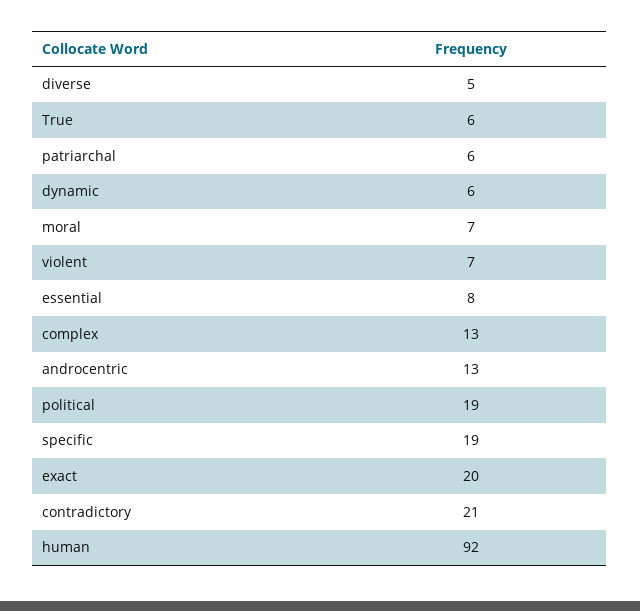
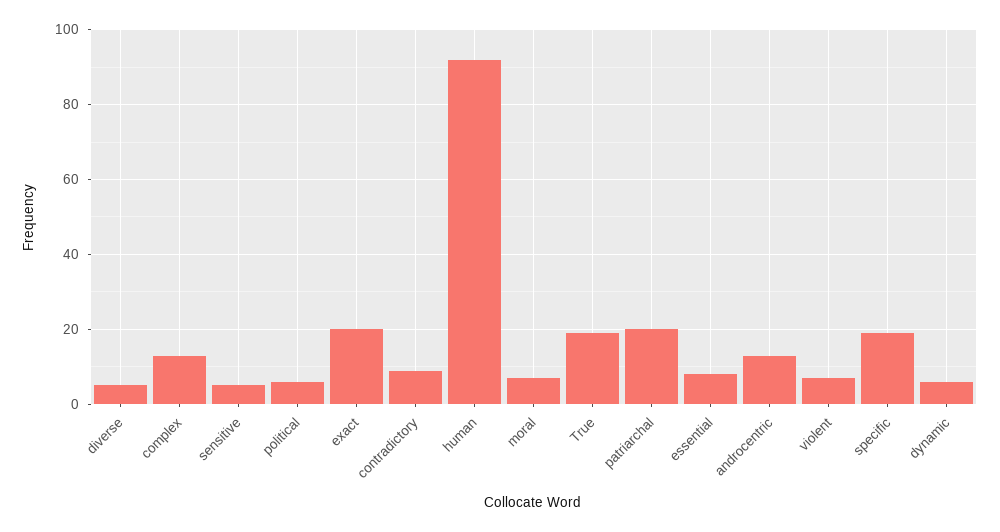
True: 6 -> 20
patriarchal: 6 -> 20
political: 19 -> 5
contradictory: 21 -> 10
sensitive: none -> 5

